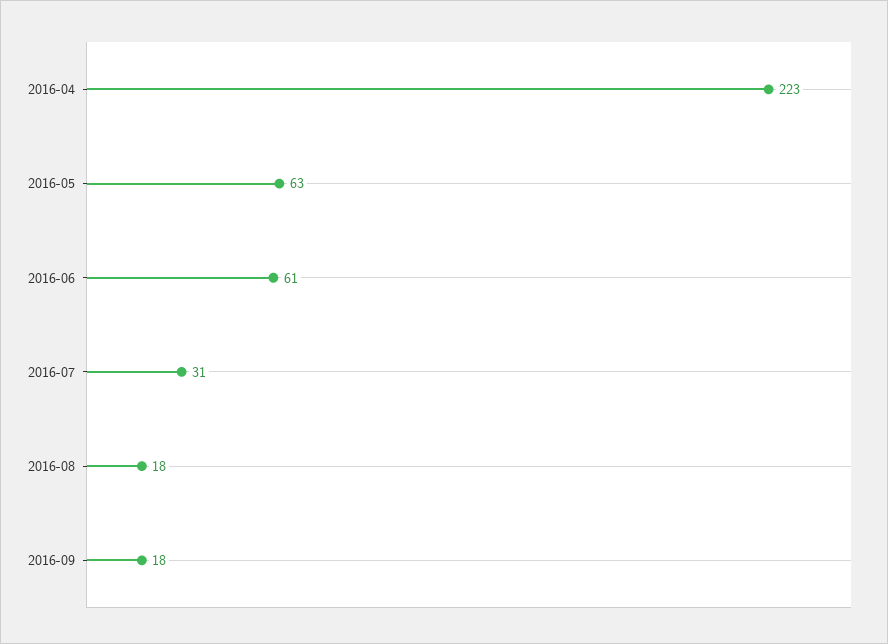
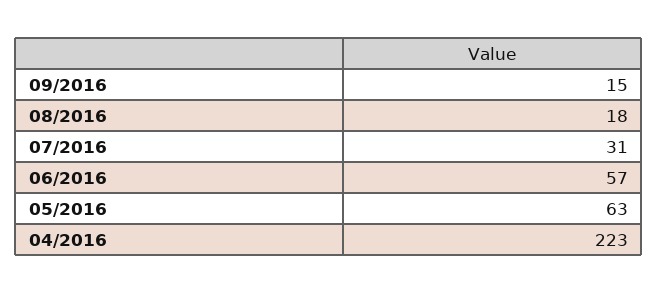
2016-06: 61 -> 57
2016-09: 18 -> 15

